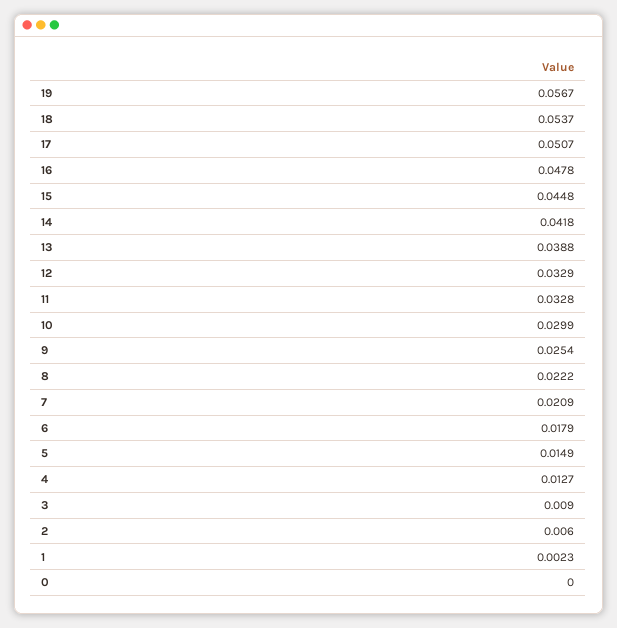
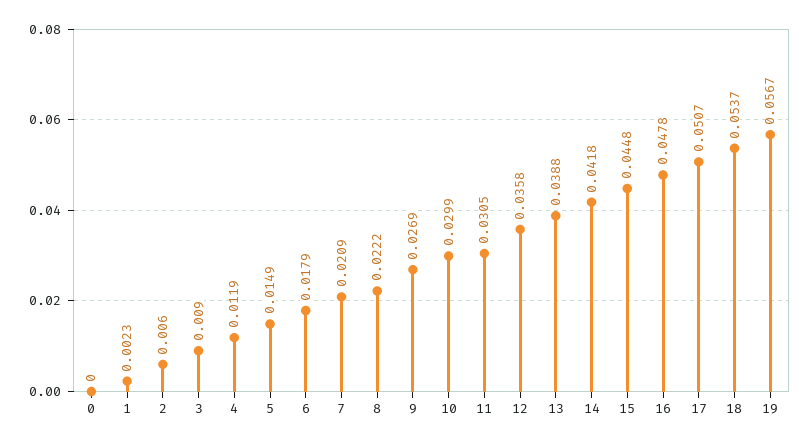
12: 0.0329 -> 0.0358
11: 0.0328 -> 0.0305
9: 0.0254 -> 0.0269
4: 0.0127 -> 0.0119

